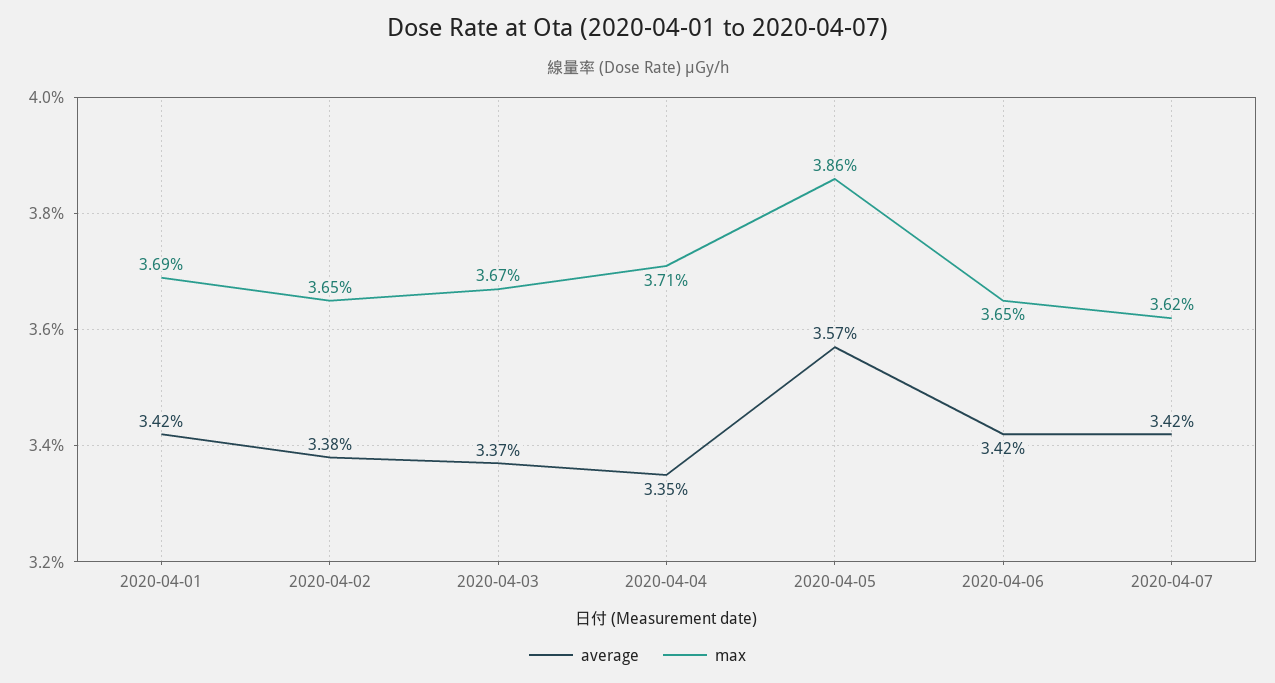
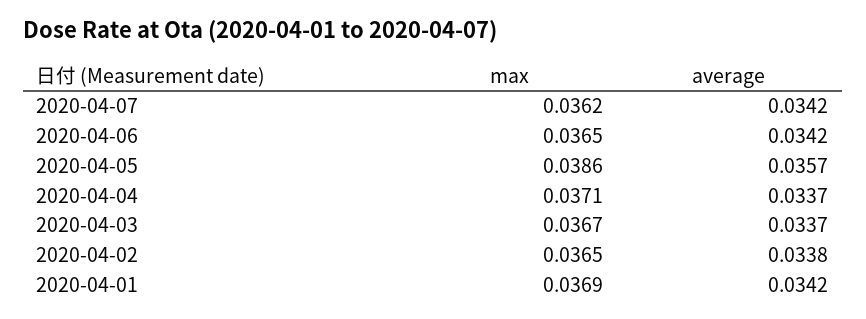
average, 2020-04-04: 0.0335 -> 0.0337

